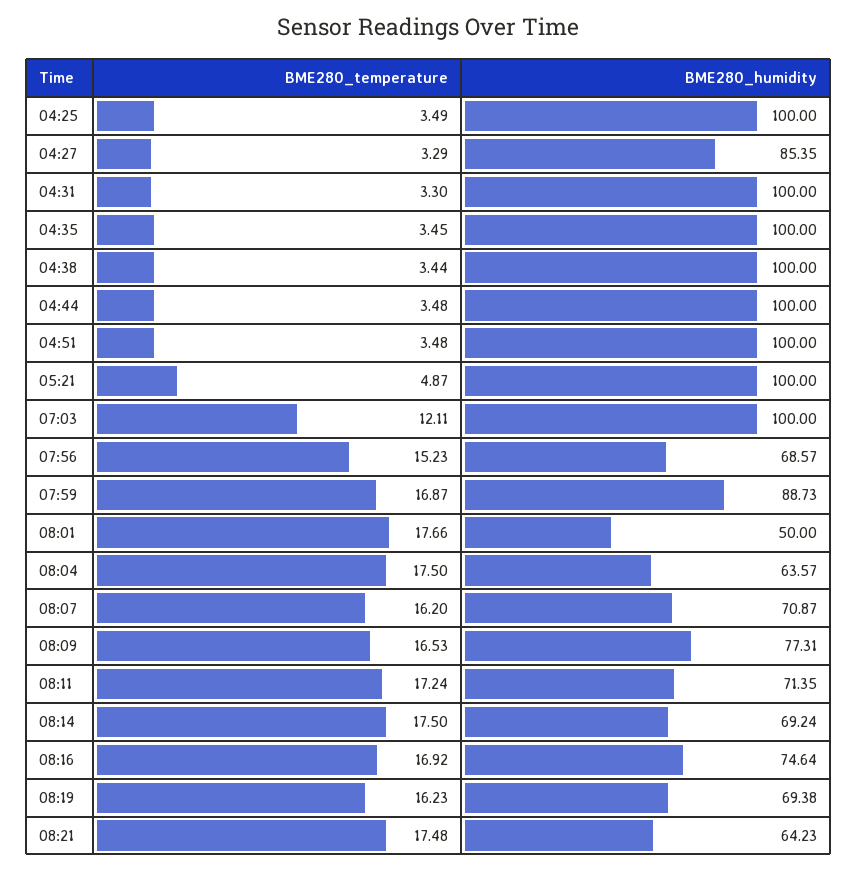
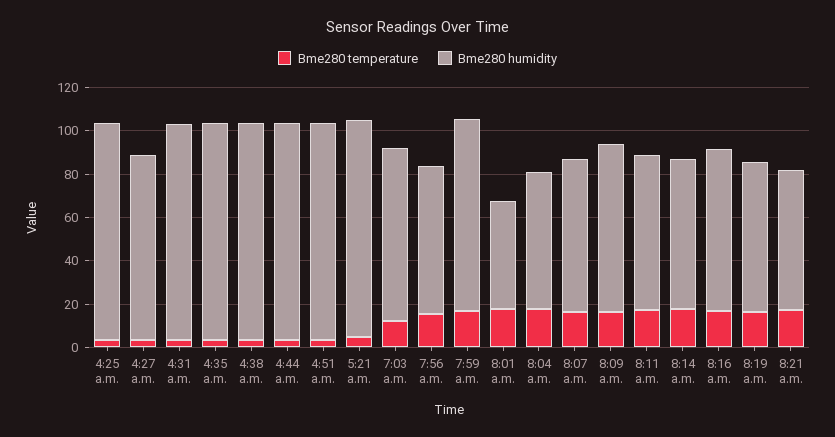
BME280_humidity, 07:03: 100 -> 80

